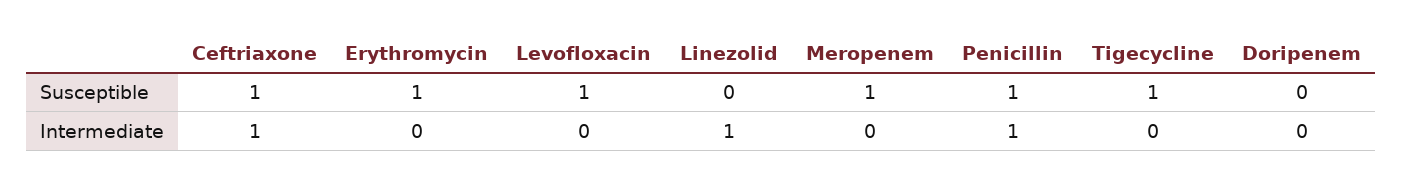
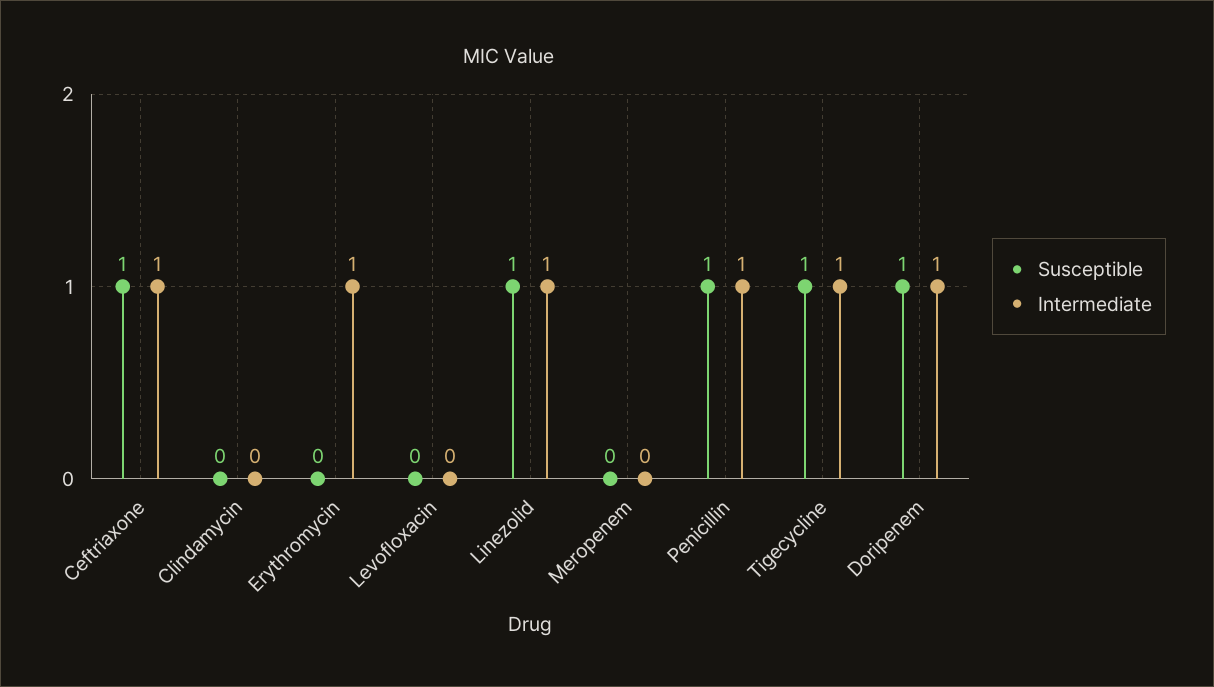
Susceptible, Erythromycin: 1 -> 0
Susceptible, Levofloxacin: 1 -> 0
Susceptible, Linezolid: 0 -> 1
Susceptible, Meropenem: 1 -> 0
Susceptible, Doripenem: 0 -> 1
Intermediate, Erythromycin: 0 -> 1
Intermediate, Tigecycline: 0 -> 1
Intermediate, Doripenem: 0 -> 1
Susceptible, Clindamycin: none -> 0
Intermediate, Clindamycin: none -> 0

